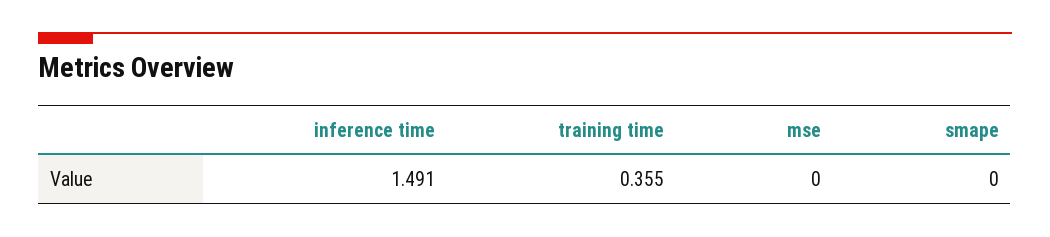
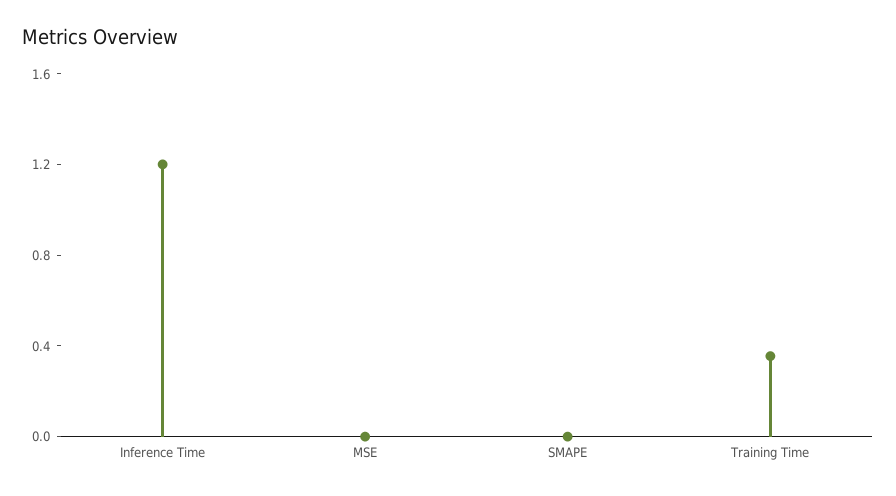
inference time: 1.491 -> 1.2

